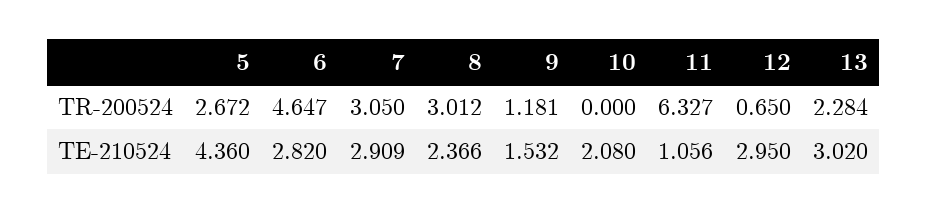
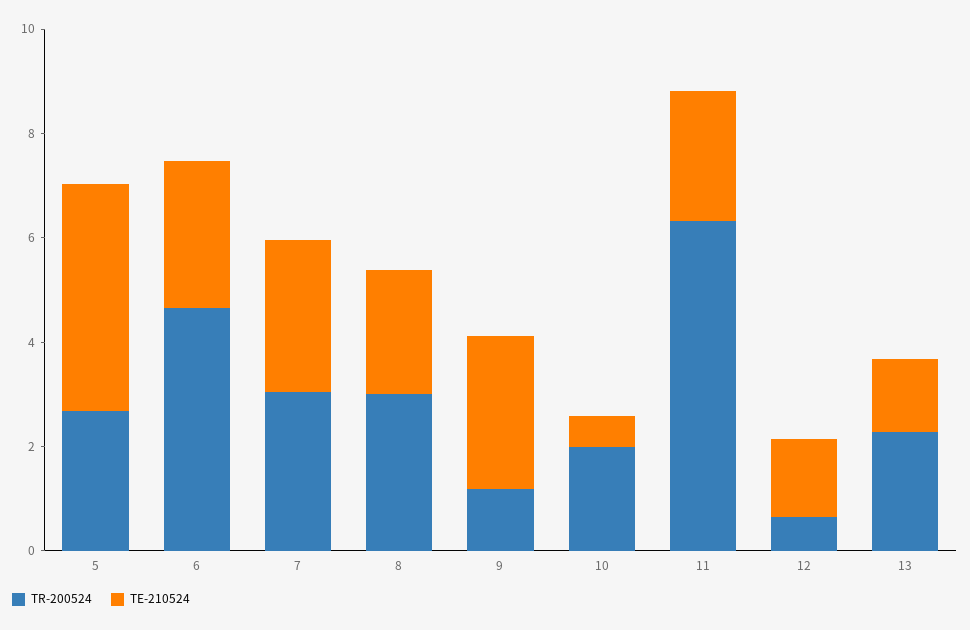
TR-200524, 10: 0 -> 2
TE-210524, 9: 1.532 -> 3
TE-210524, 10: 2.08 -> 0.5
TE-210524, 11: 1.056 -> 2.5
TE-210524, 12: 2.95 -> 1.5
TE-210524, 13: 3.02 -> 1.5

